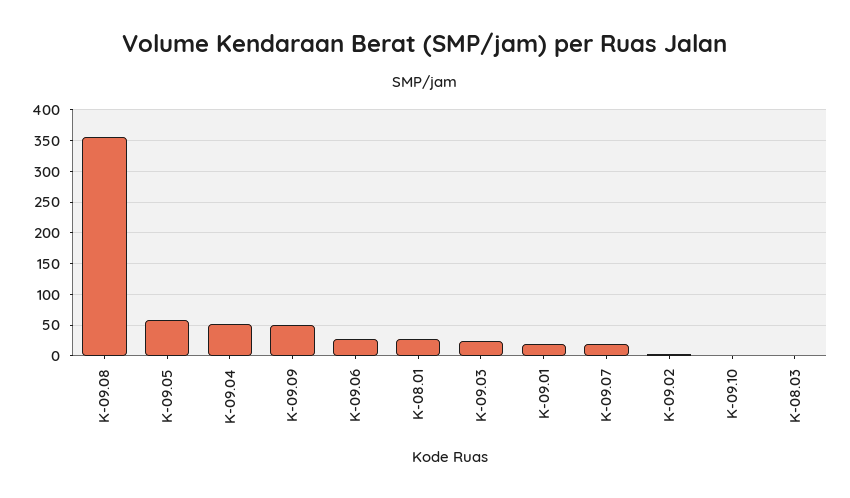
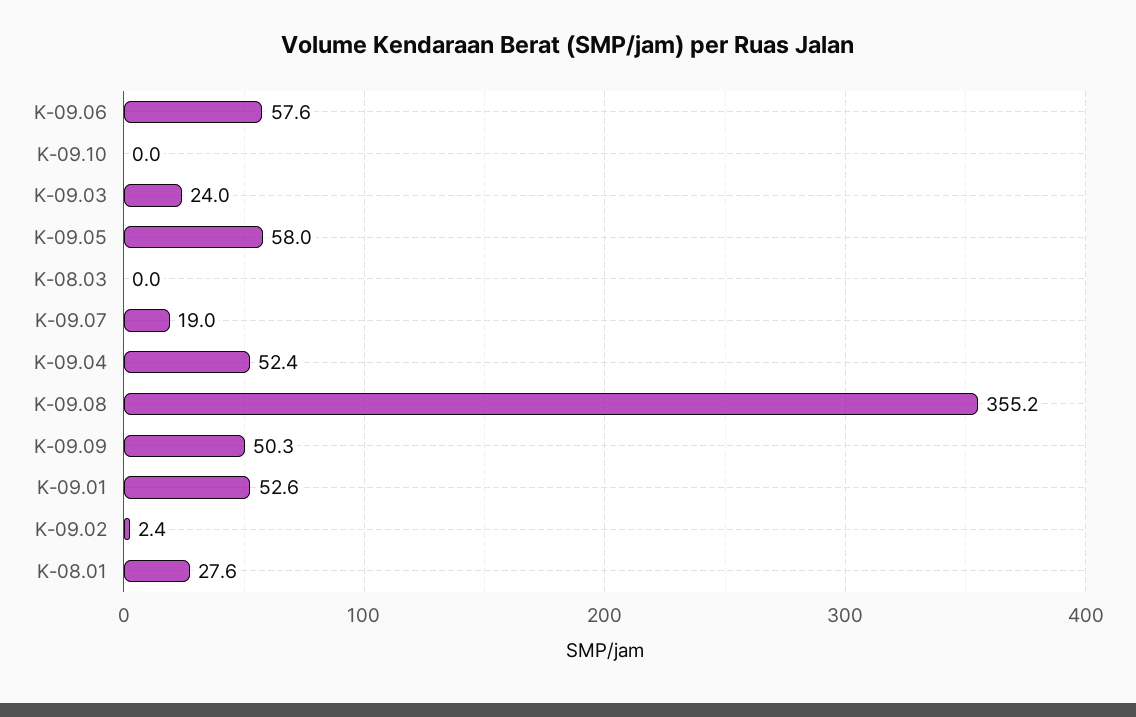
K-09.06: 30 -> 57.6
K-09.01: 20 -> 52.6

